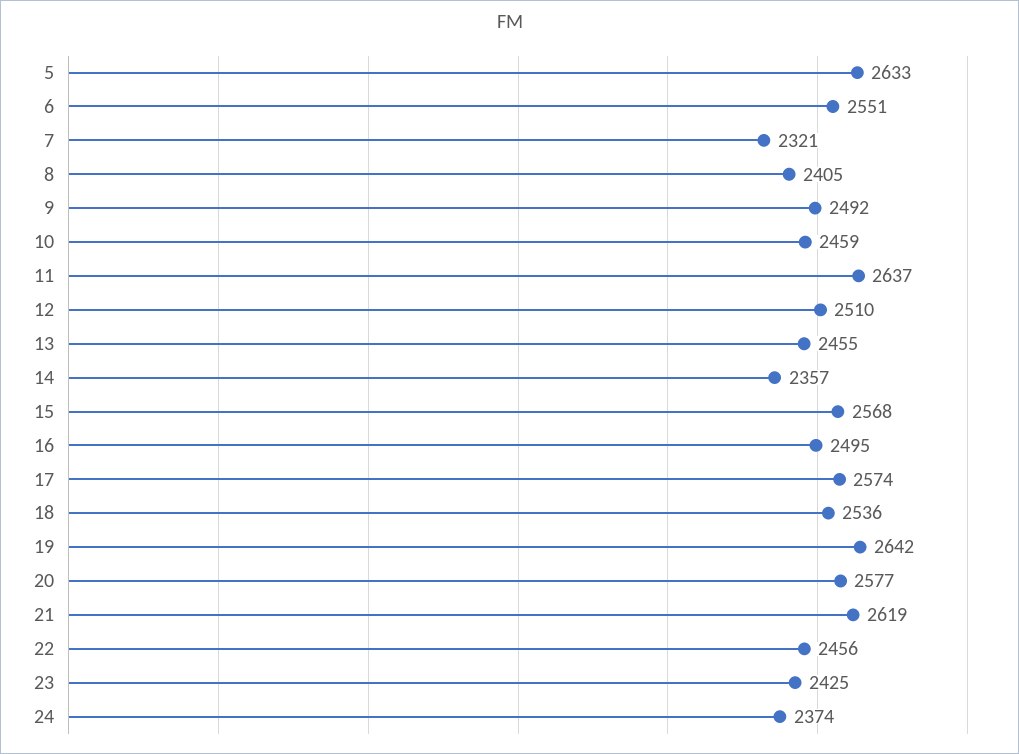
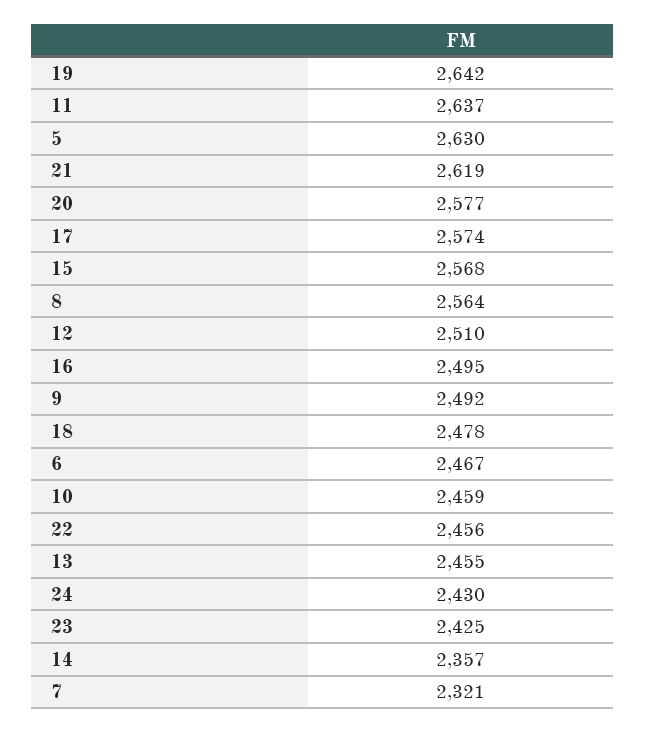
5: 2633 -> 2630
6: 2551 -> 2467
8: 2405 -> 2564
18: 2536 -> 2478
24: 2374 -> 2430

